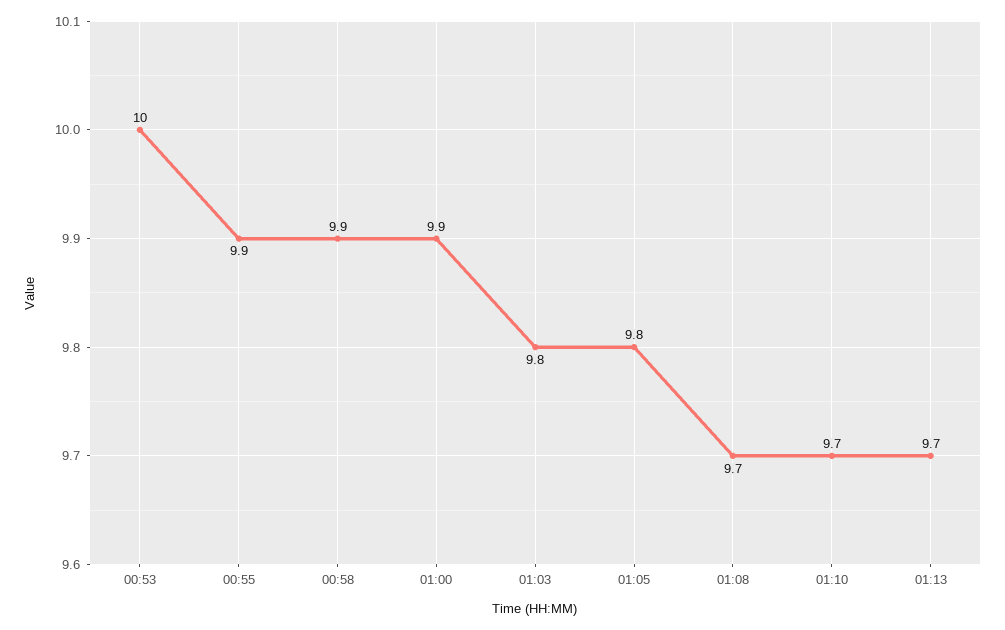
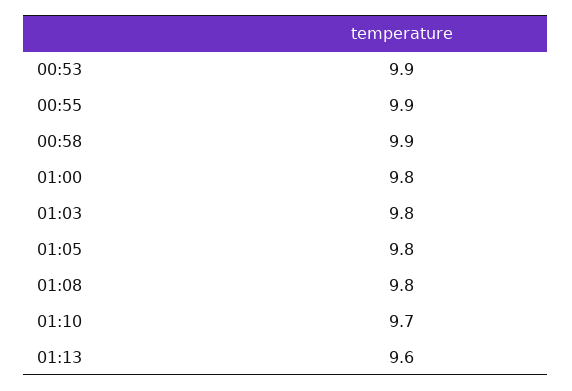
00:53: 10 -> 9.9
01:00: 9.9 -> 9.8
01:08: 9.7 -> 9.8
01:13: 9.7 -> 9.6

